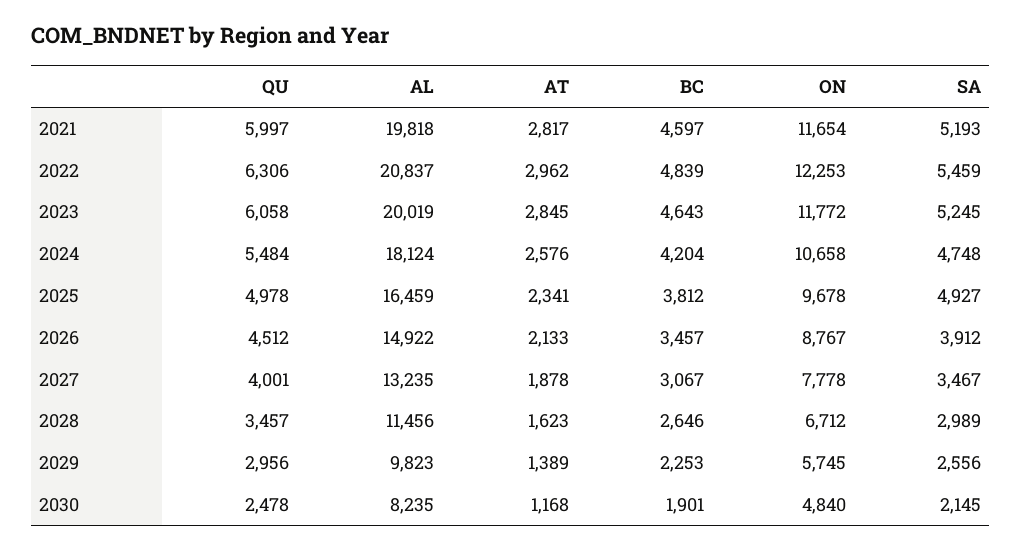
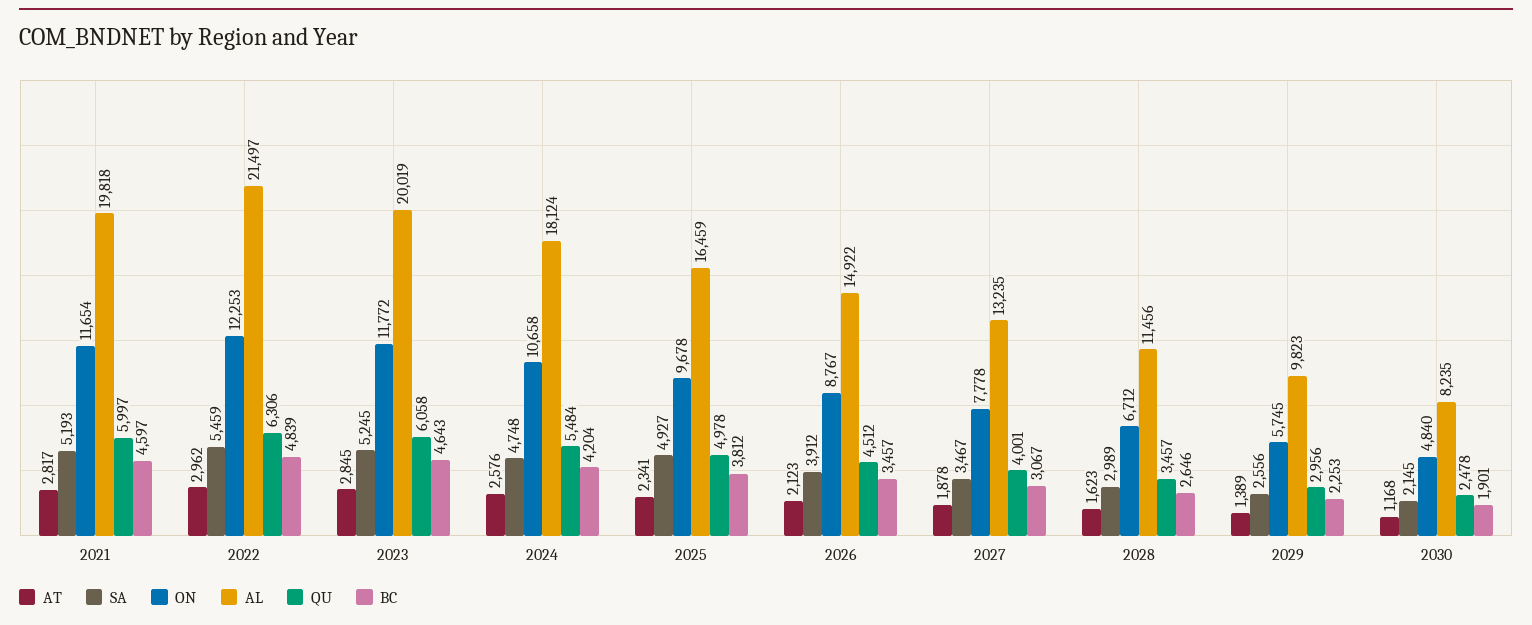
AL, 2022: 20837 -> 21497
AT, 2026: 2133 -> 2123

